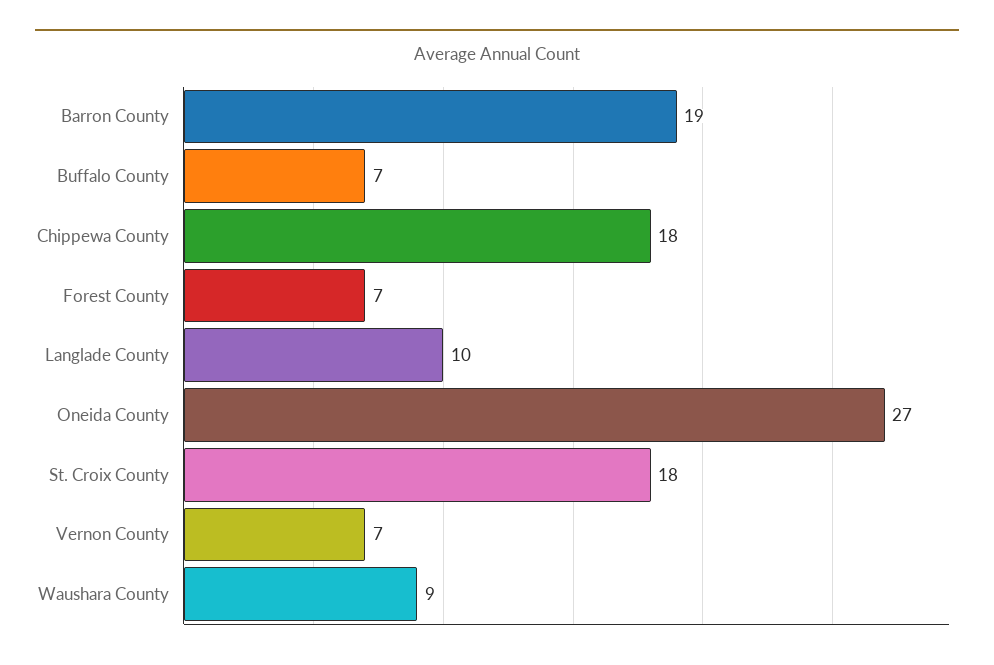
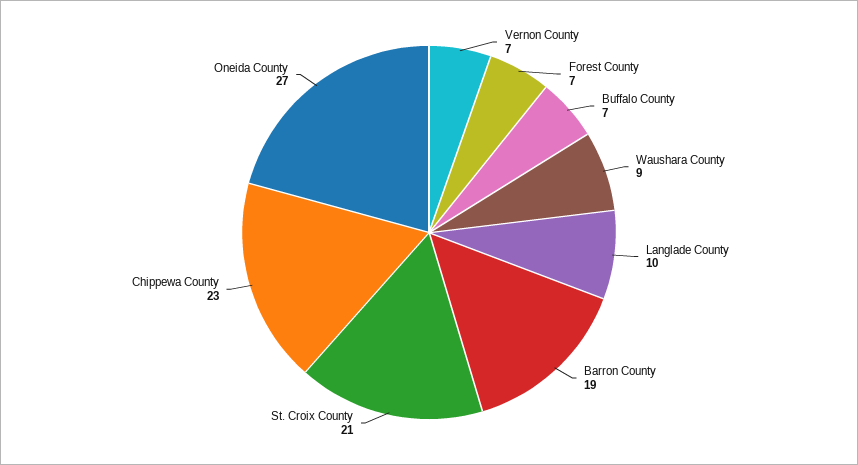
Chippewa County: 18 -> 23
St. Croix County: 18 -> 21

